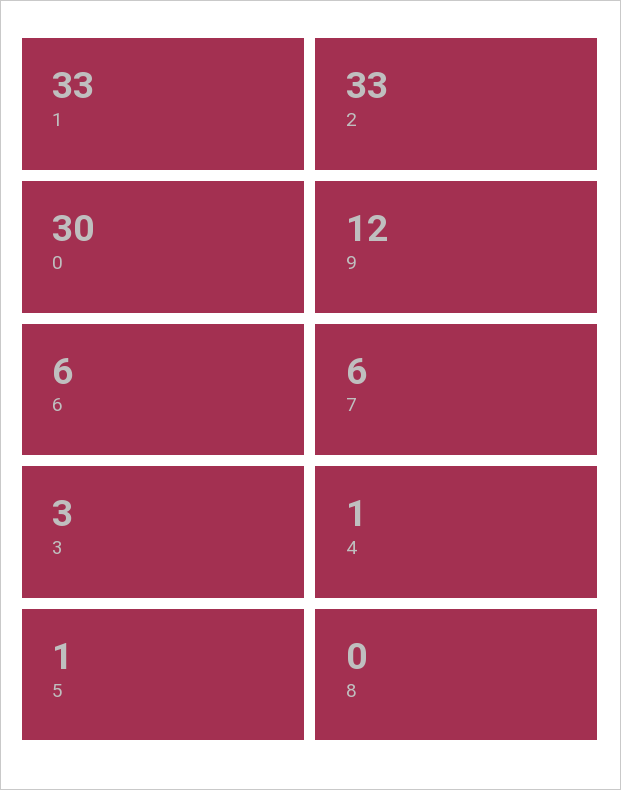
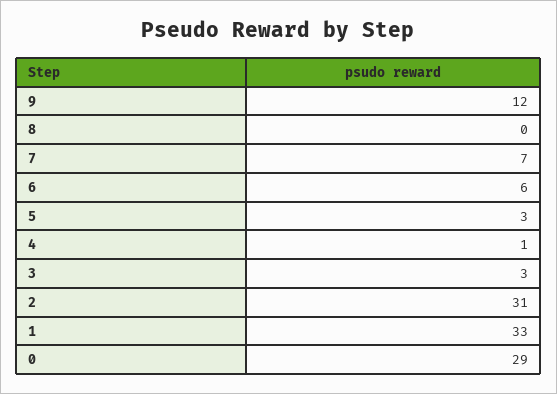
2: 33 -> 31
0: 30 -> 29
7: 6 -> 7
5: 1 -> 3

